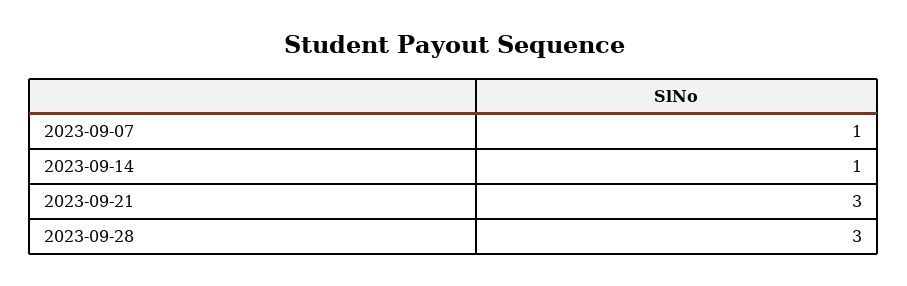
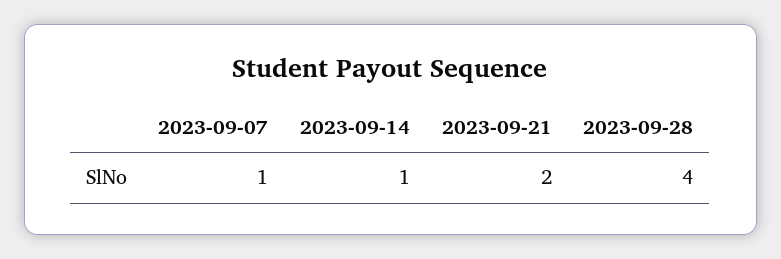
2023-09-21: 3 -> 2
2023-09-28: 3 -> 4

